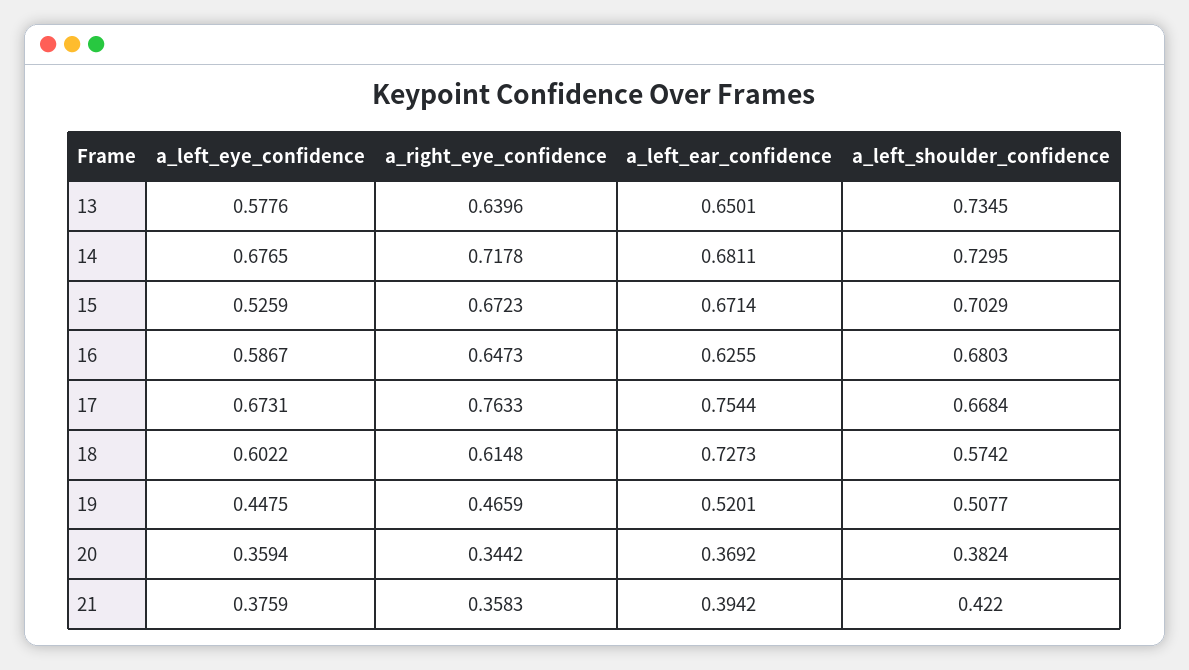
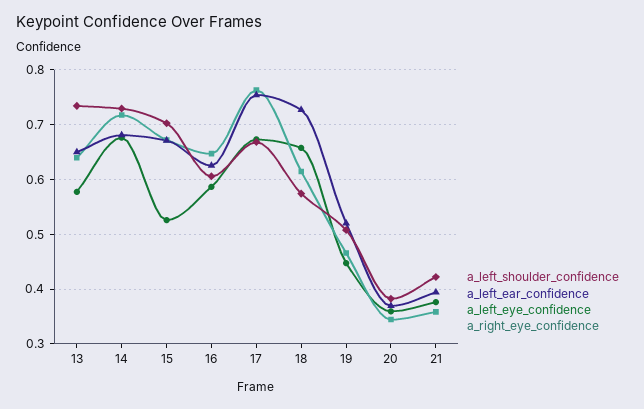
a_left_shoulder_confidence, 16: 0.6803 -> 0.6
a_left_eye_confidence, 18: 0.6022 -> 0.66

